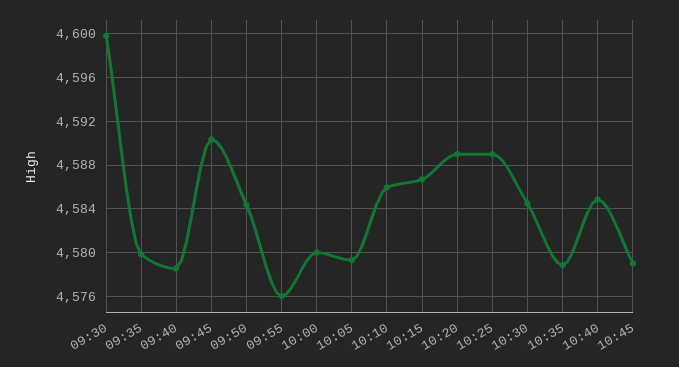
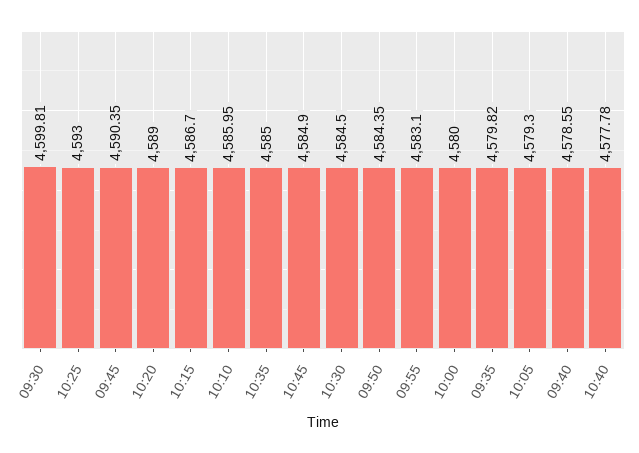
09:55: 4576 -> 4583.1
10:25: 4589 -> 4593
10:35: 4579 -> 4585
10:40: 4585 -> 4577.78
10:45: 4579 -> 4584.9

